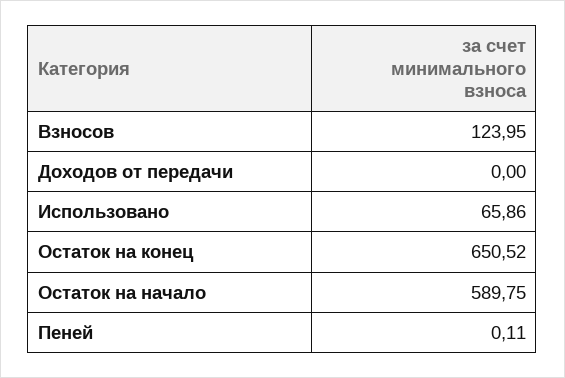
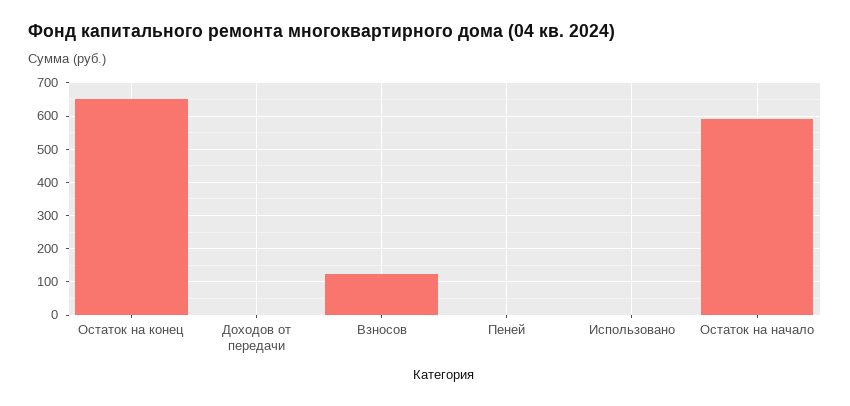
Использовано: 65.86 -> 0

